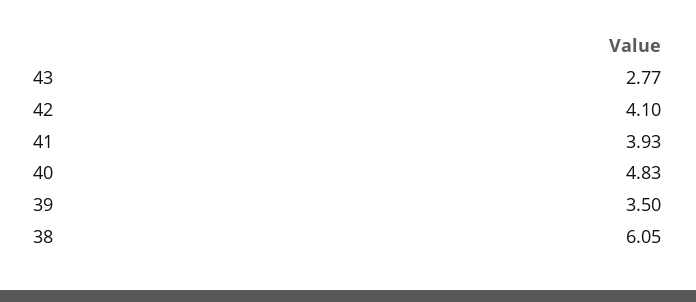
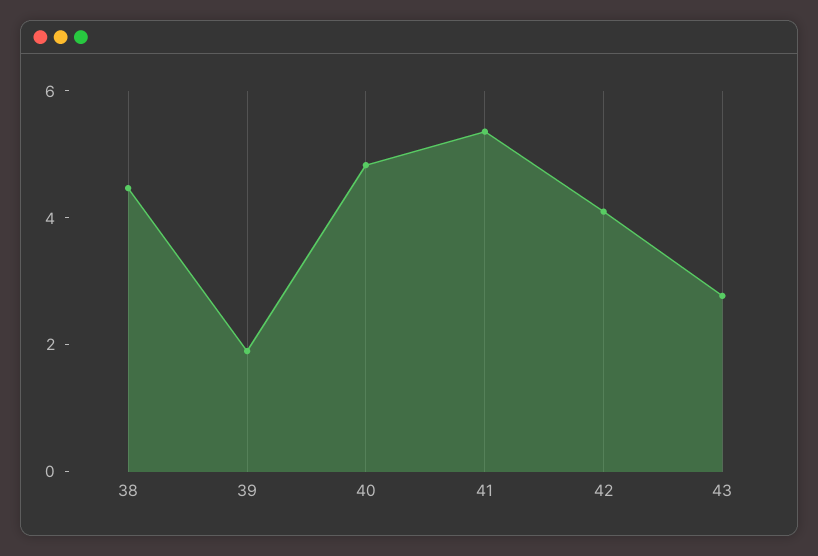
41: 3.93 -> 5.5
39: 3.5 -> 2
38: 6.05 -> 4.5

